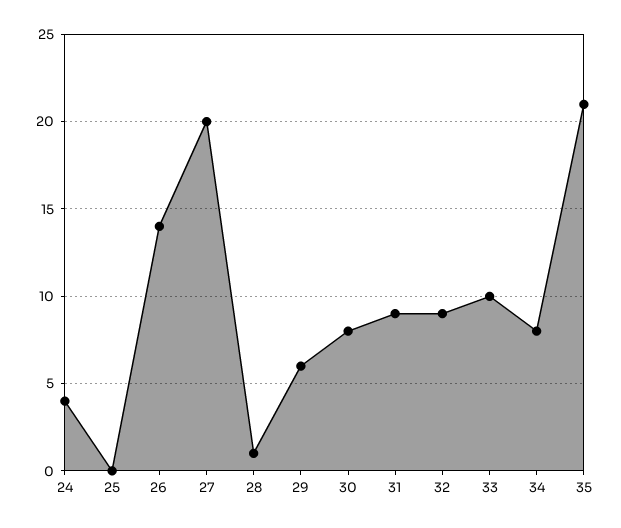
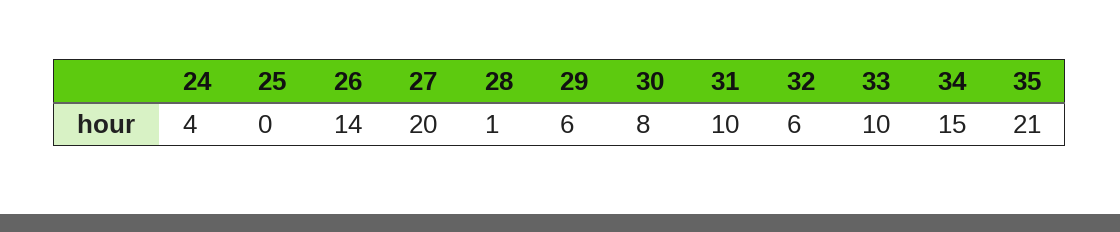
31: 9 -> 10
32: 9 -> 6
34: 8 -> 15

